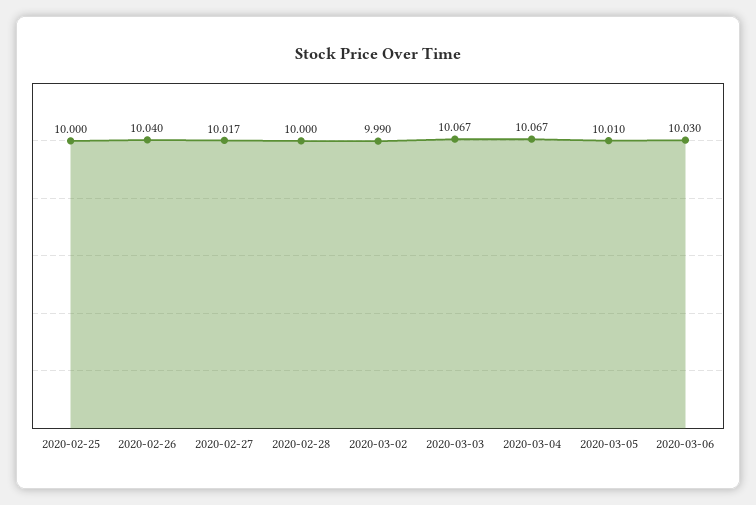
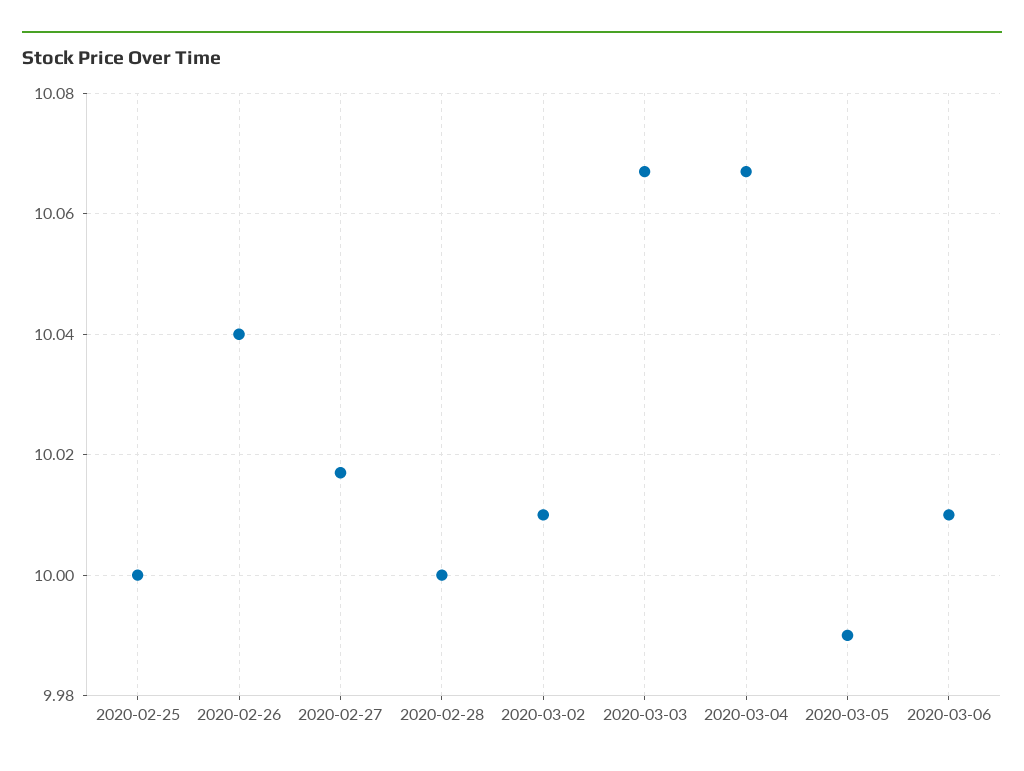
2020-03-02: 9.99 -> 10.01
2020-03-05: 10.01 -> 9.99
2020-03-06: 10.03 -> 10.01

